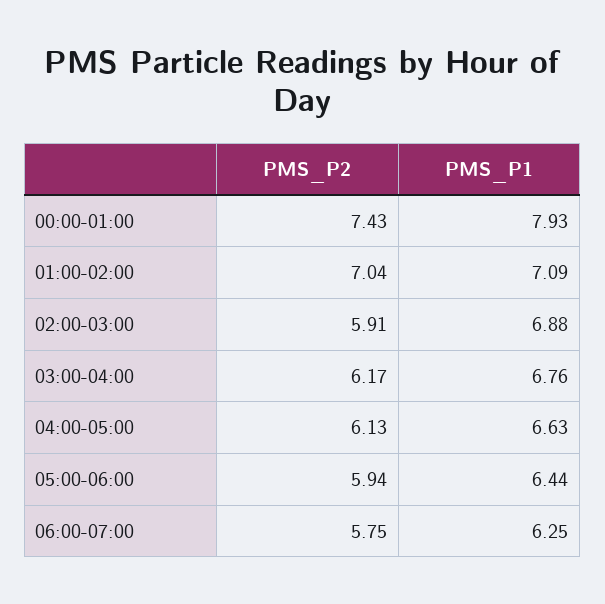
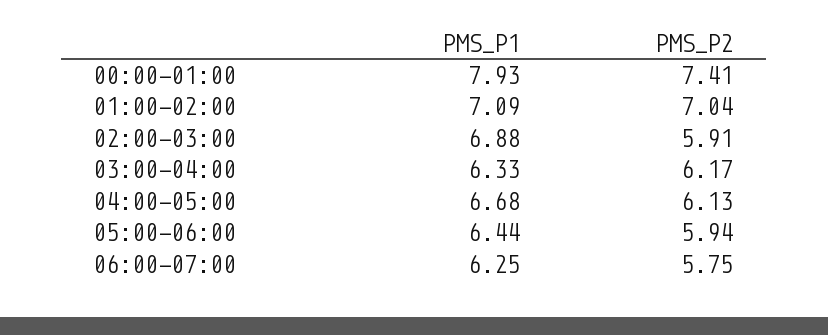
PMS_P2, 00:00-01:00: 7.43 -> 7.41
PMS_P1, 03:00-04:00: 6.76 -> 6.33
PMS_P1, 04:00-05:00: 6.63 -> 6.68

